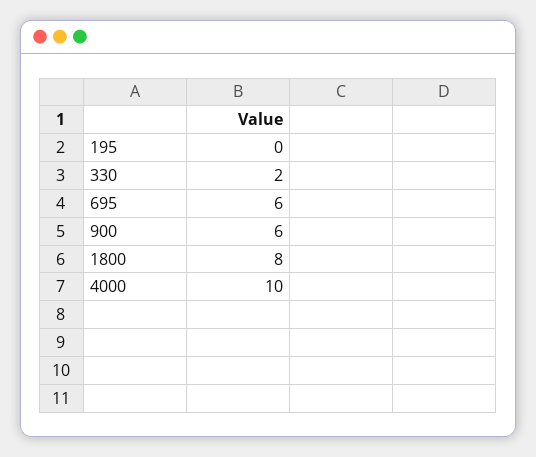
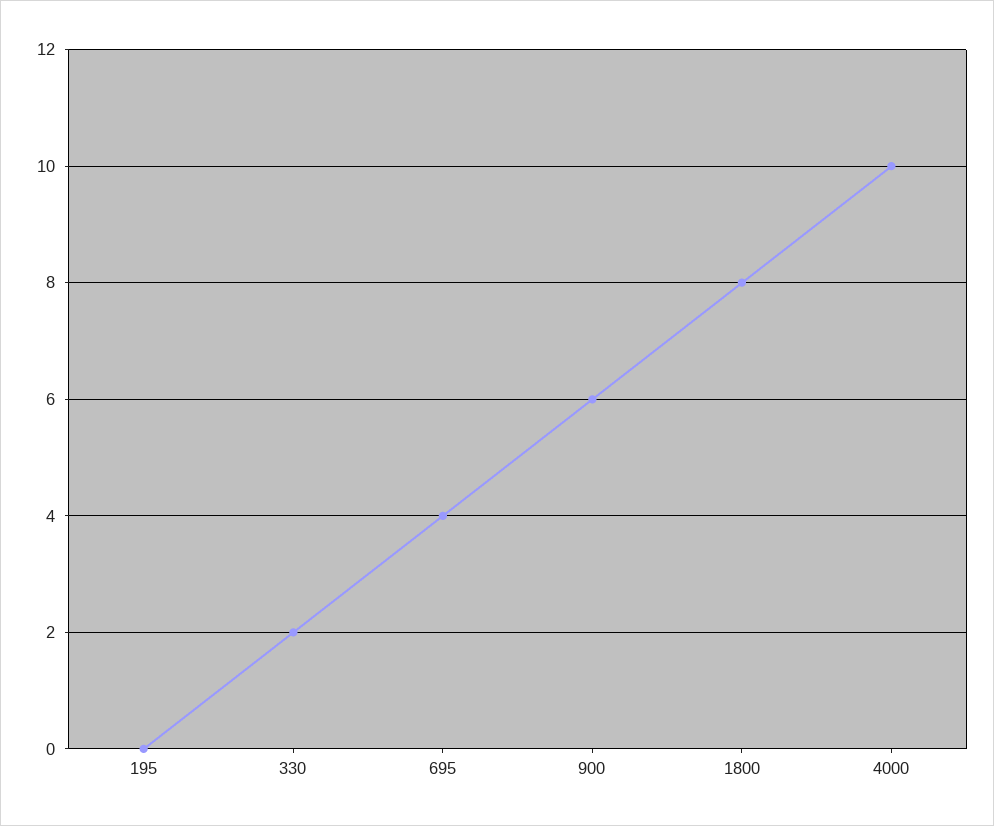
695: 6 -> 4

